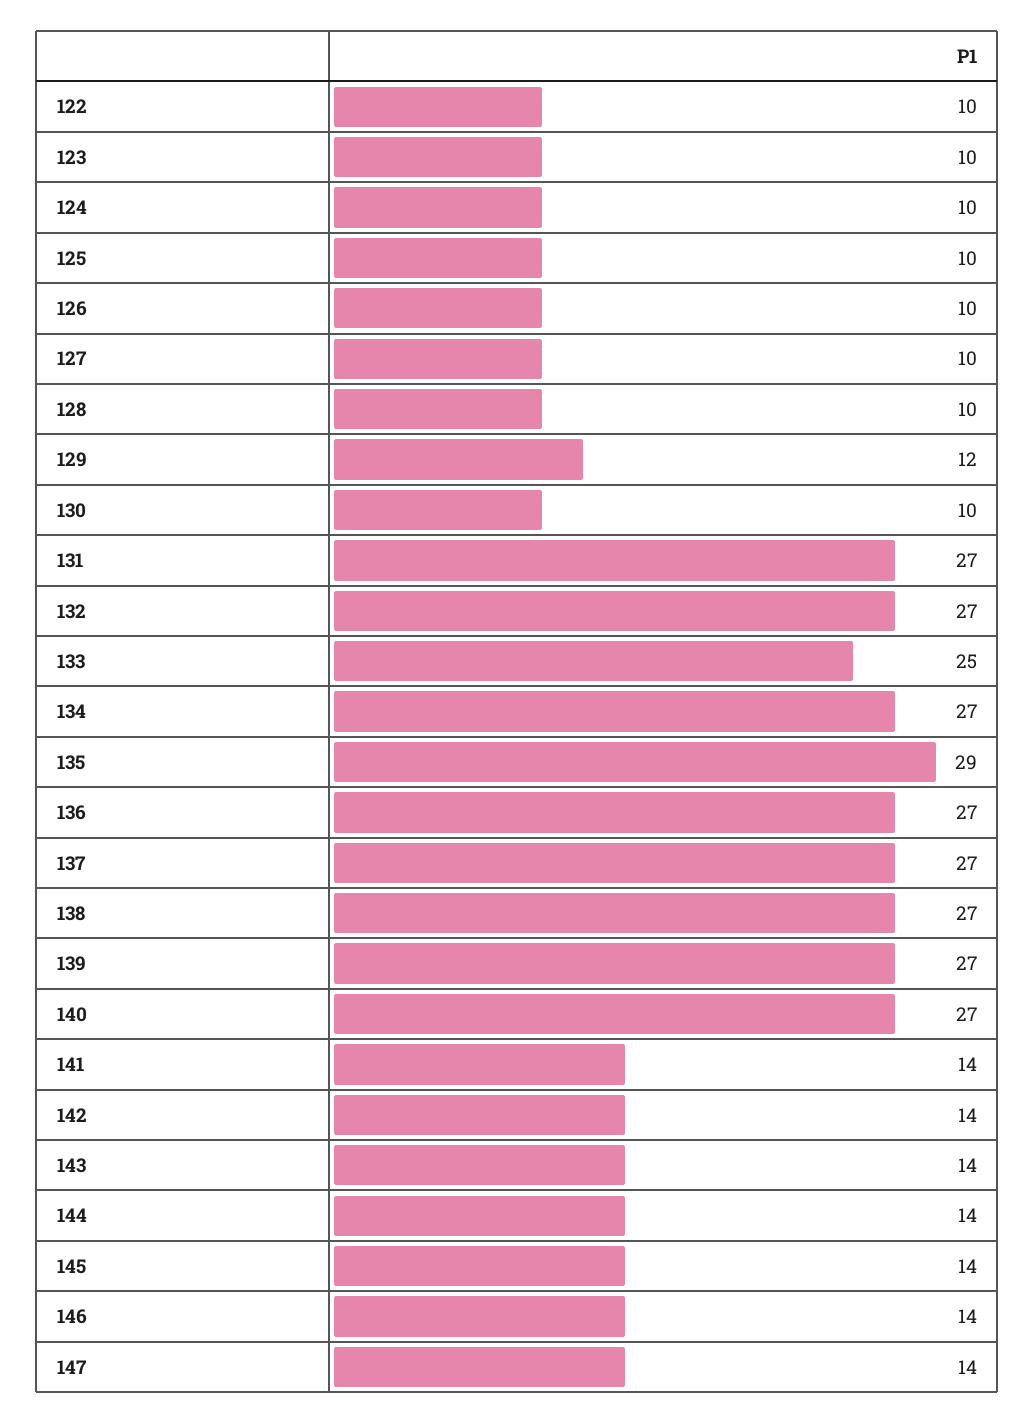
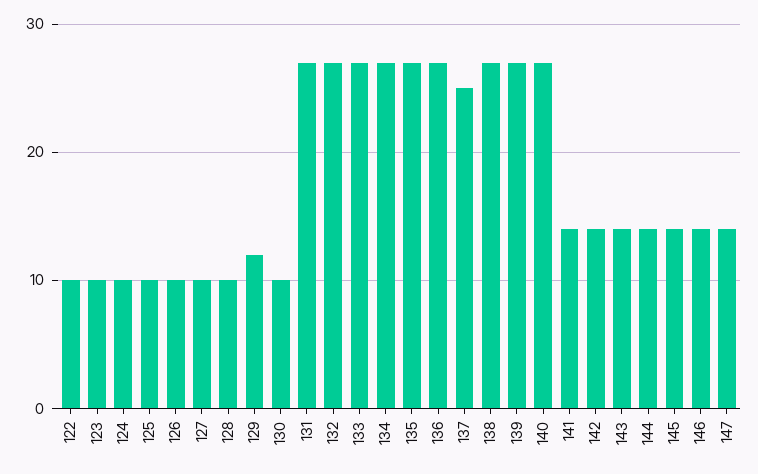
133: 25 -> 27
135: 29 -> 27
137: 27 -> 25

